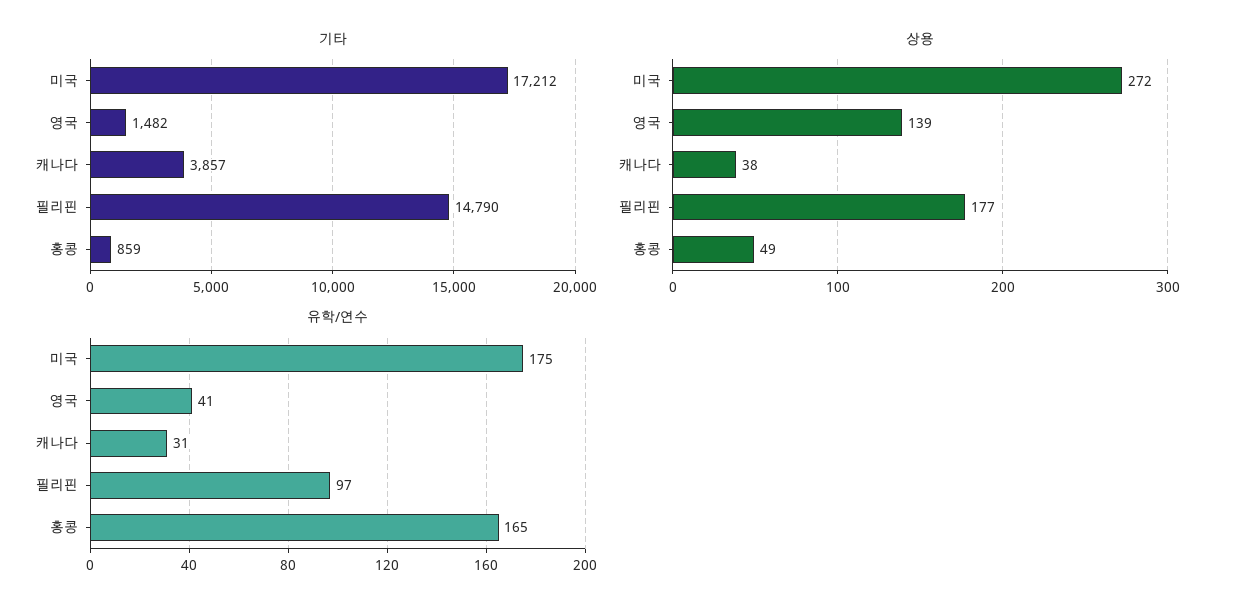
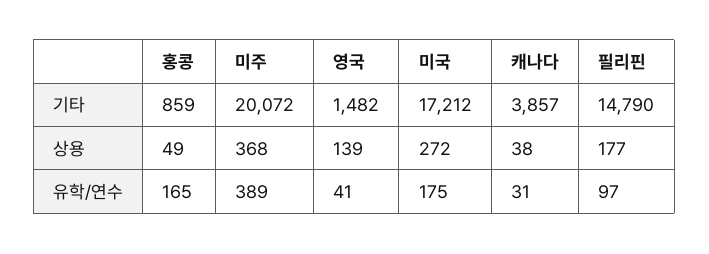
기타, 미주: none -> 20072
상용, 미주: none -> 368
유학/연수, 미주: none -> 389

